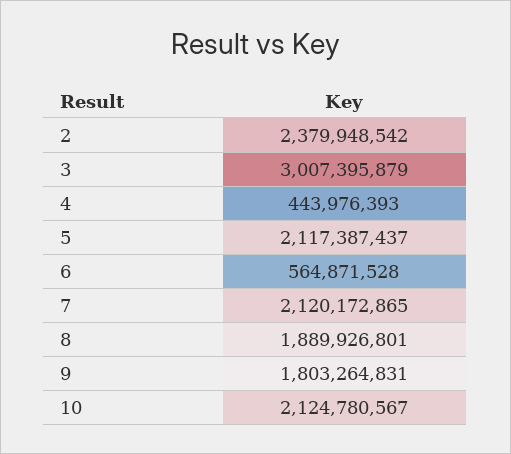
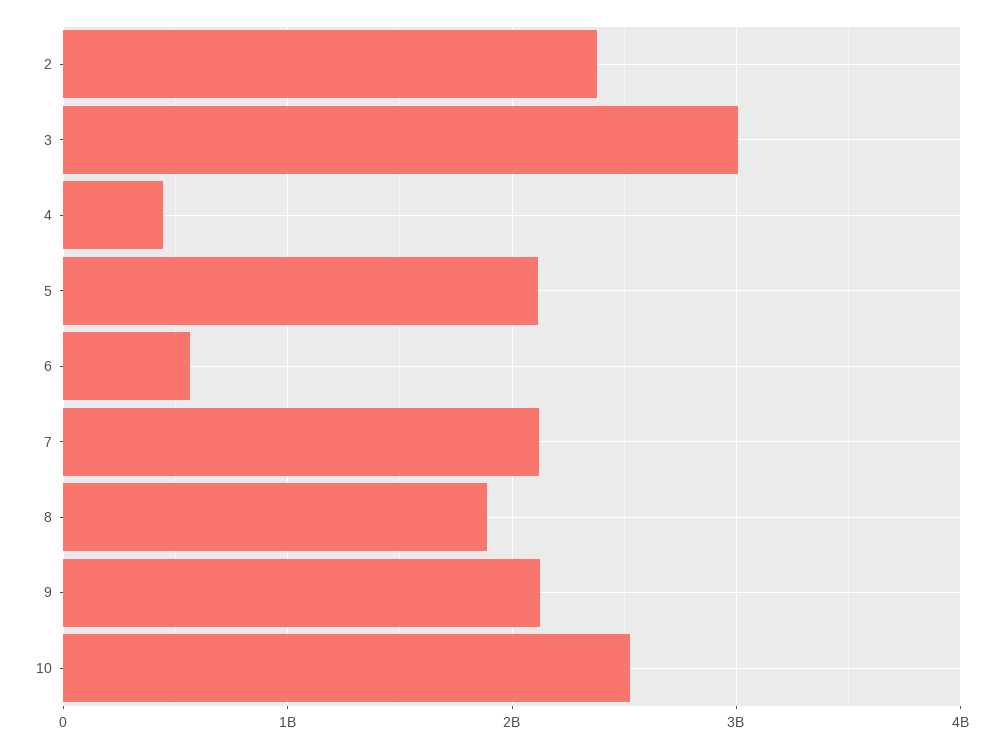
9: 1803264831 -> 2100000000
10: 2124780567 -> 2500000000

